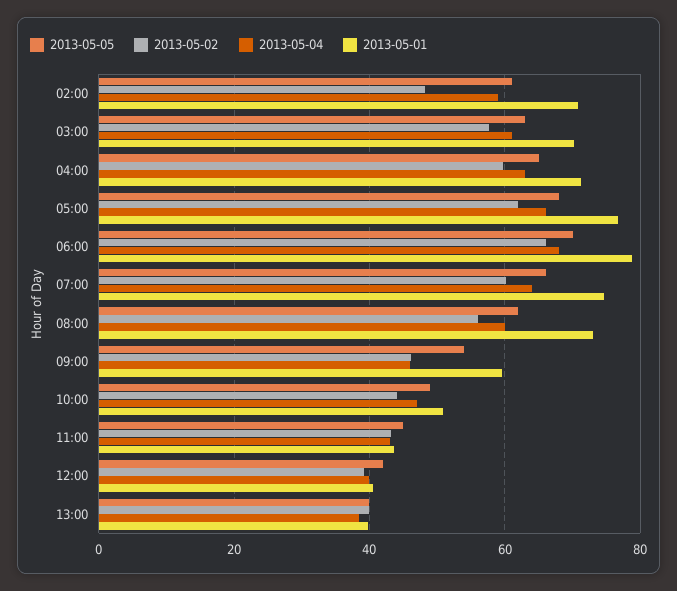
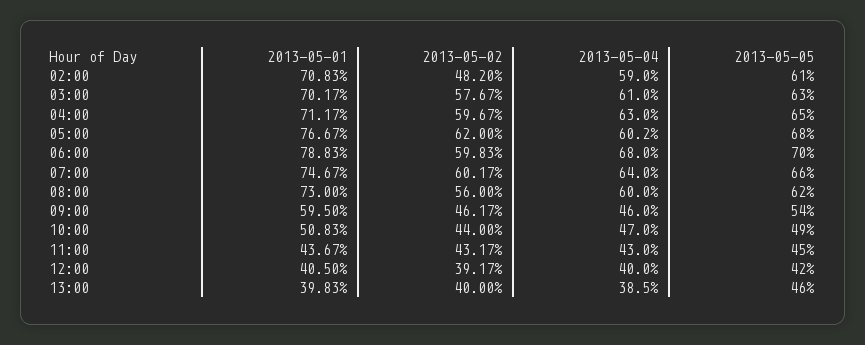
2013-05-04, 05:00: 66 -> 60.2
2013-05-02, 06:00: 66 -> 59.83
2013-05-05, 13:00: 40 -> 46

